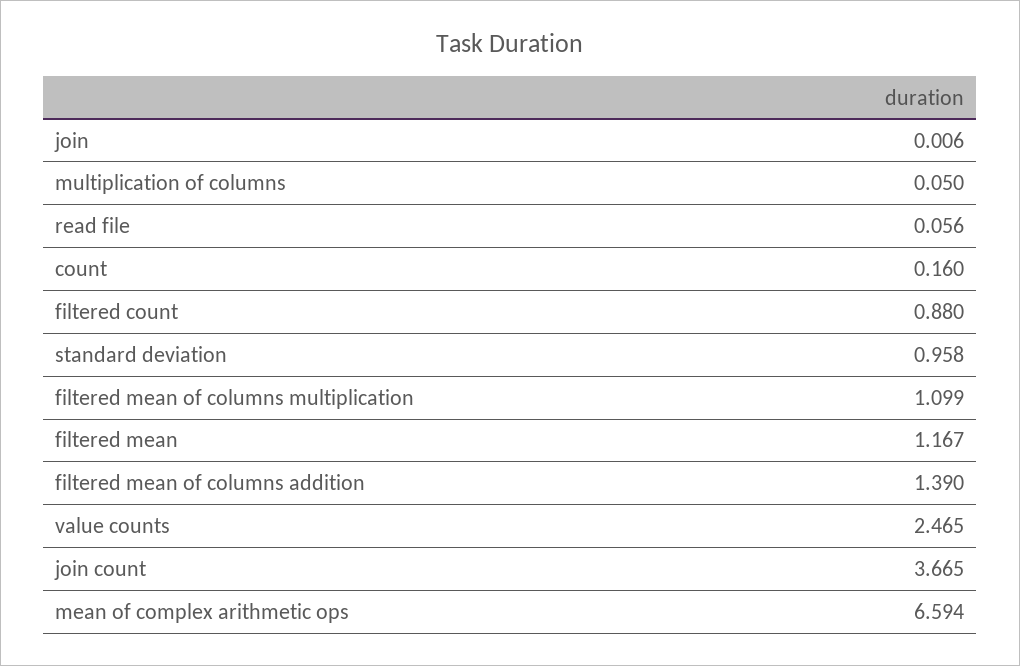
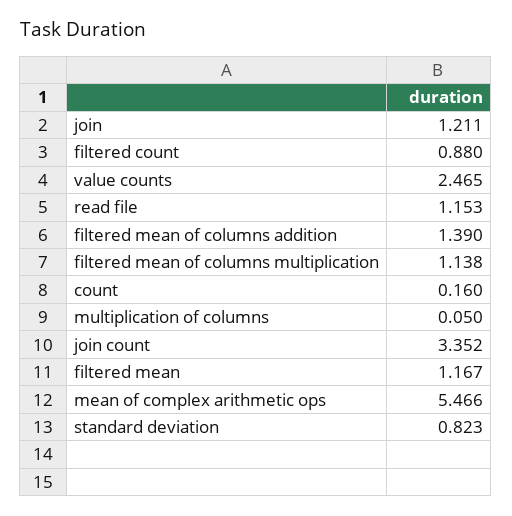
join: 0.006 -> 1.211
read file: 0.056 -> 1.153
standard deviation: 0.958 -> 0.823
filtered mean of columns multiplication: 1.099 -> 1.138
join count: 3.665 -> 3.352
mean of complex arithmetic ops: 6.594 -> 5.466

